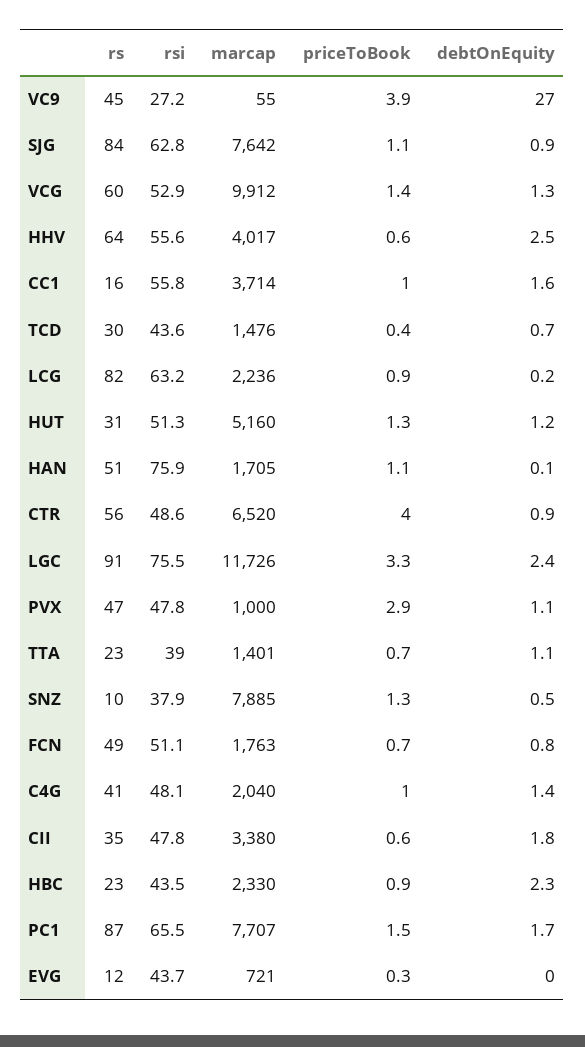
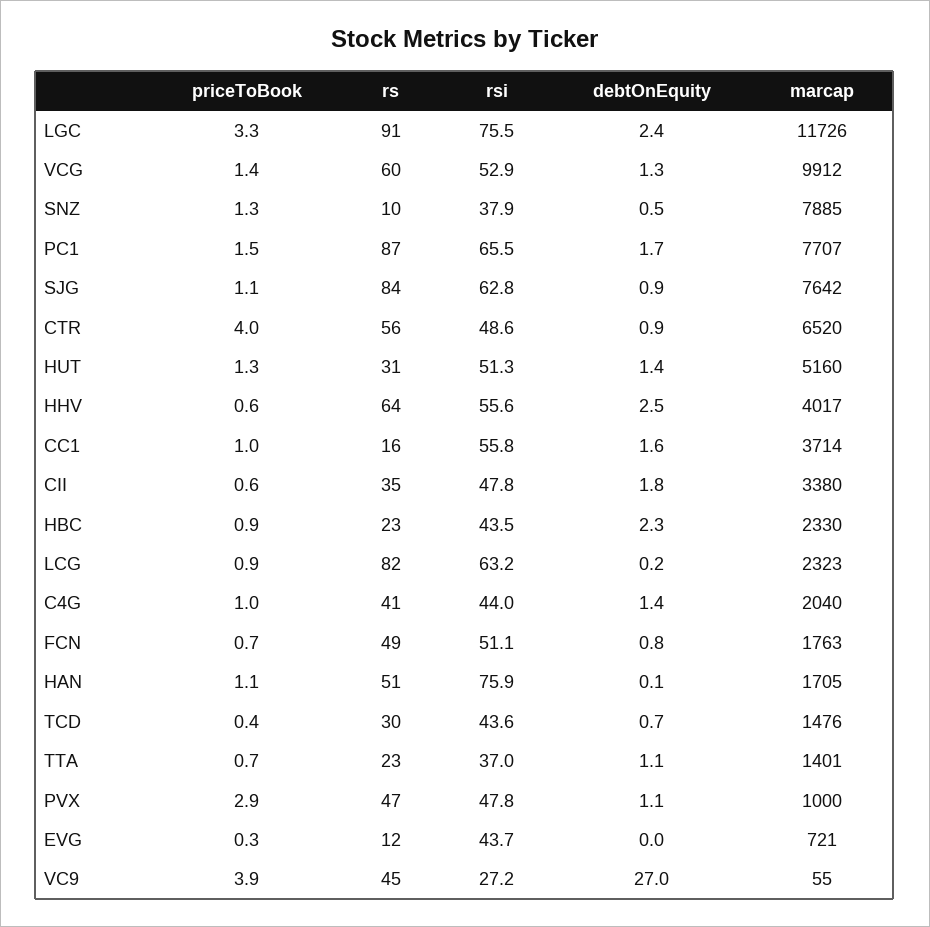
marcap, LCG: 2236 -> 2323
debtOnEquity, HUT: 1.2 -> 1.4
rsi, TTA: 39 -> 37
rsi, C4G: 48.1 -> 44

